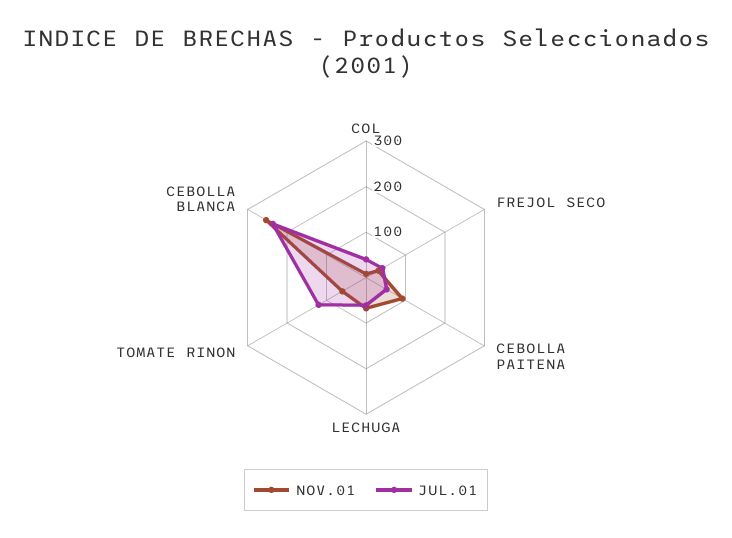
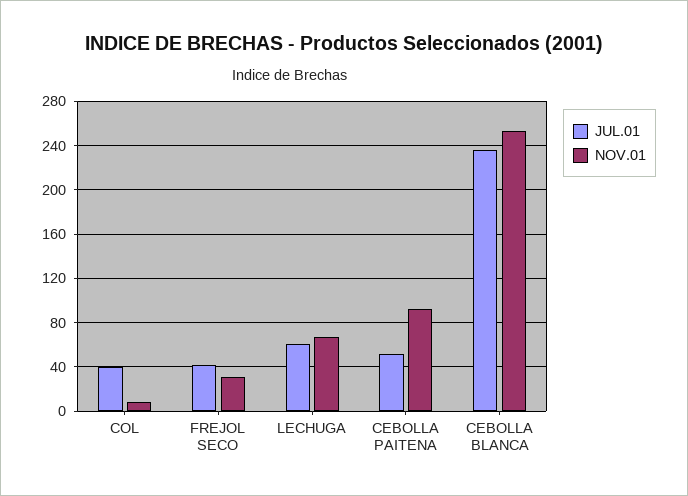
NOV.01, TOMATE RINON: 60 -> none
JUL.01, TOMATE RINON: 120 -> none

